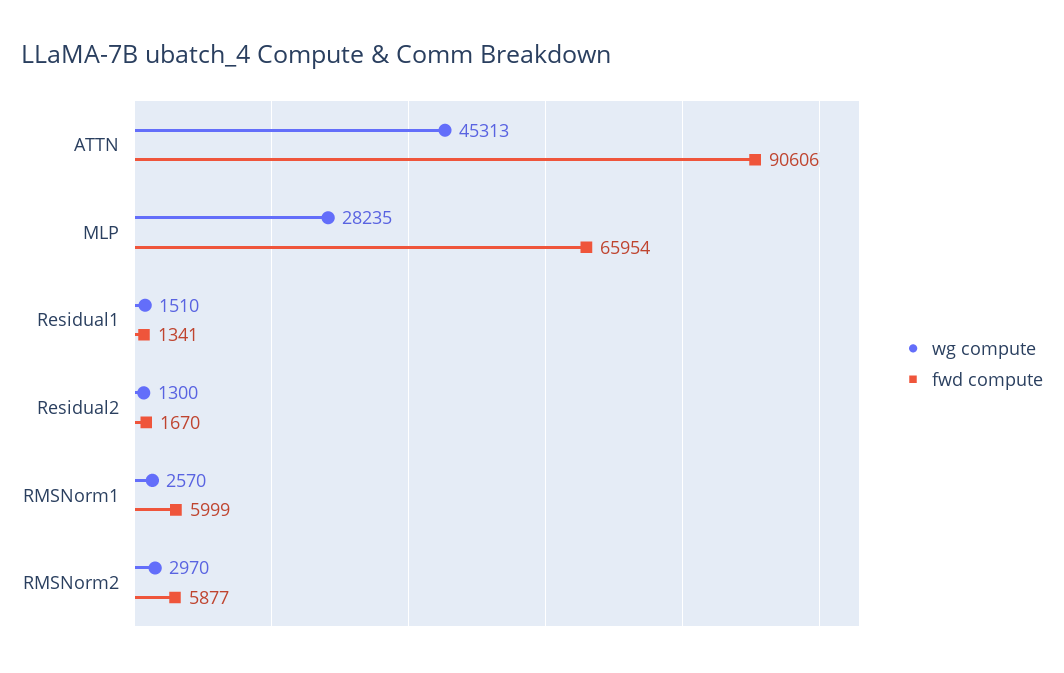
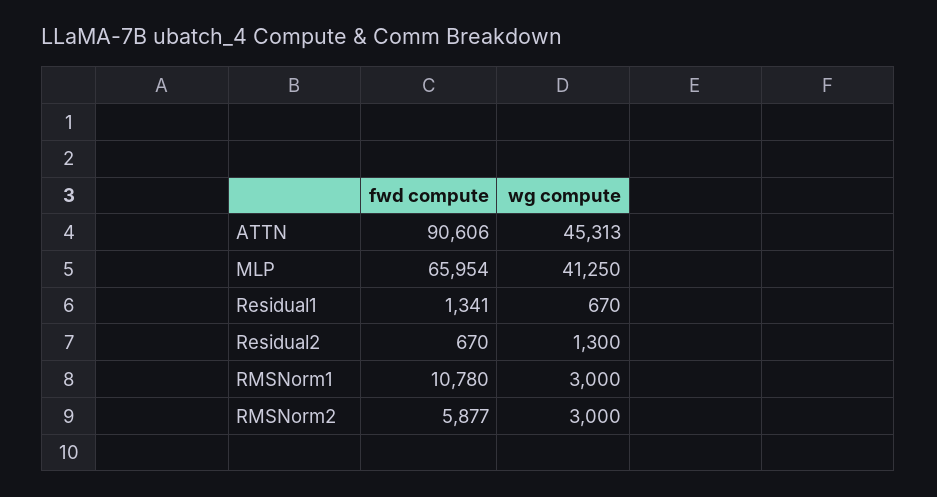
wg compute, MLP: 28235 -> 41250
wg compute, Residual1: 1510 -> 670
fwd compute, Residual2: 1670 -> 670
wg compute, RMSNorm1: 2570 -> 3000
fwd compute, RMSNorm1: 5999 -> 10780
wg compute, RMSNorm2: 2970 -> 3000

